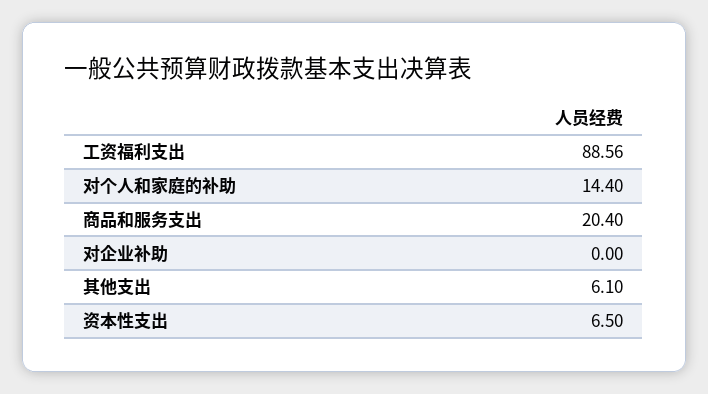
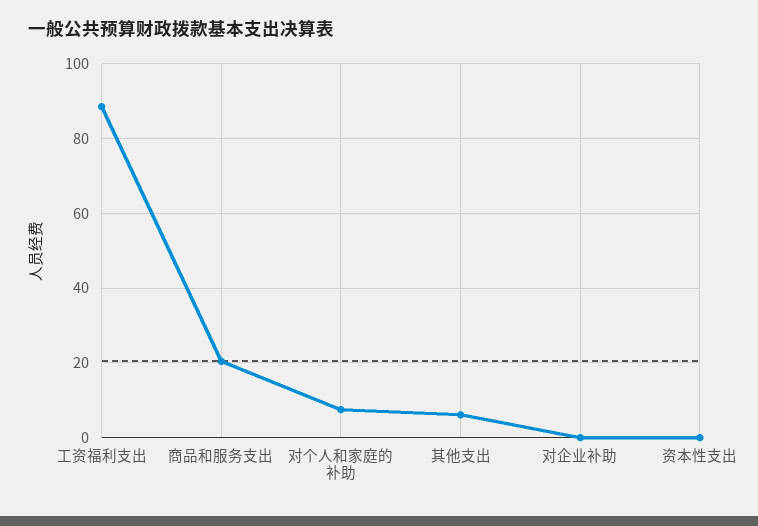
对个人和家庭的补助: 14.4 -> 8
资本性支出: 6.5 -> 0

